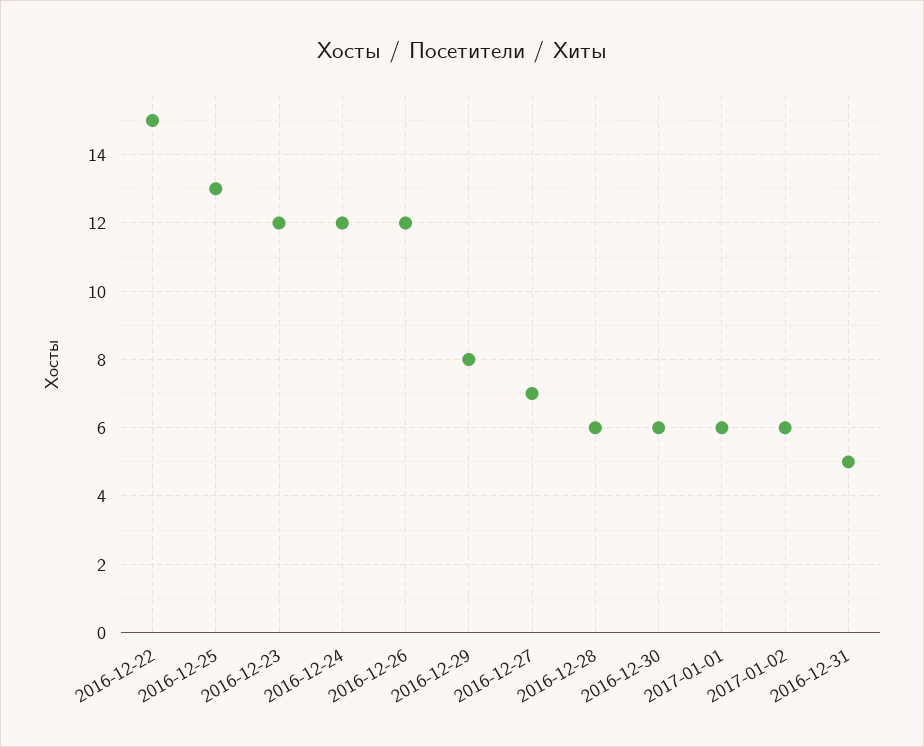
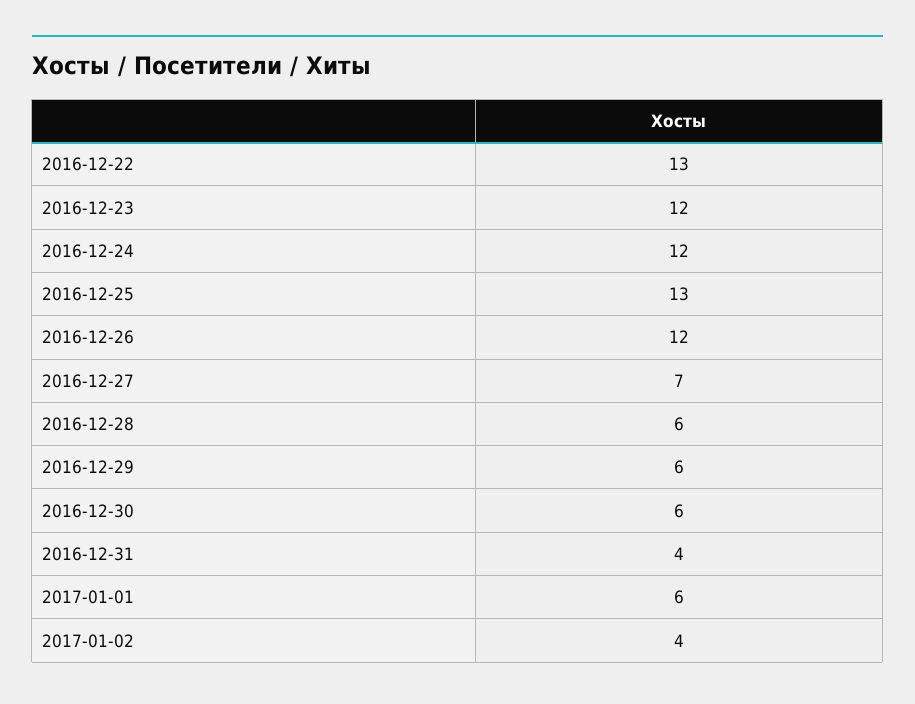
2016-12-22: 15 -> 13
2016-12-29: 8 -> 6
2017-01-02: 6 -> 4
2016-12-31: 5 -> 4

